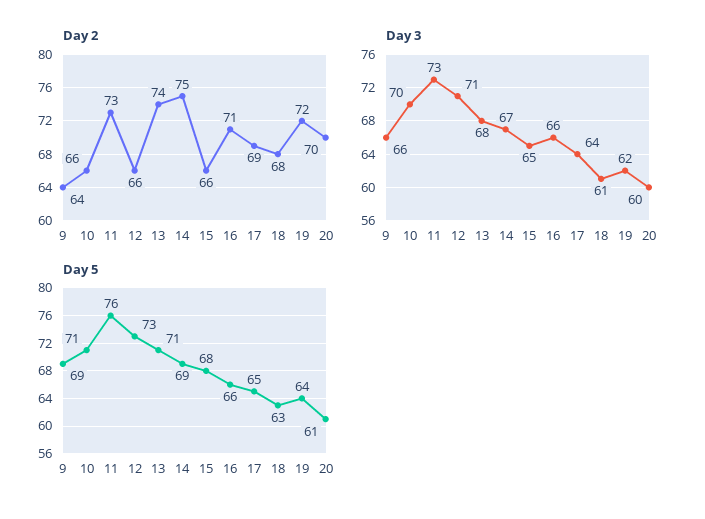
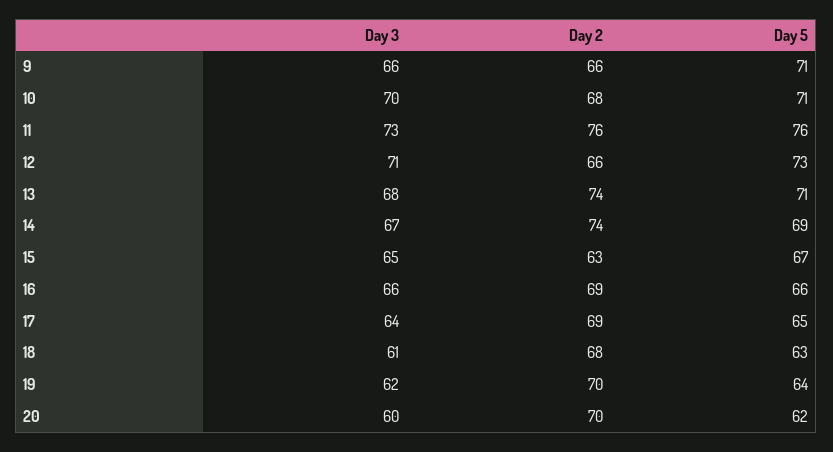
Day 2, 9: 64 -> 66
Day 2, 10: 66 -> 68
Day 2, 11: 73 -> 76
Day 2, 14: 75 -> 74
Day 2, 15: 66 -> 63
Day 2, 16: 71 -> 69
Day 2, 19: 72 -> 70
Day 5, 9: 69 -> 71
Day 5, 15: 68 -> 67
Day 5, 20: 61 -> 62

